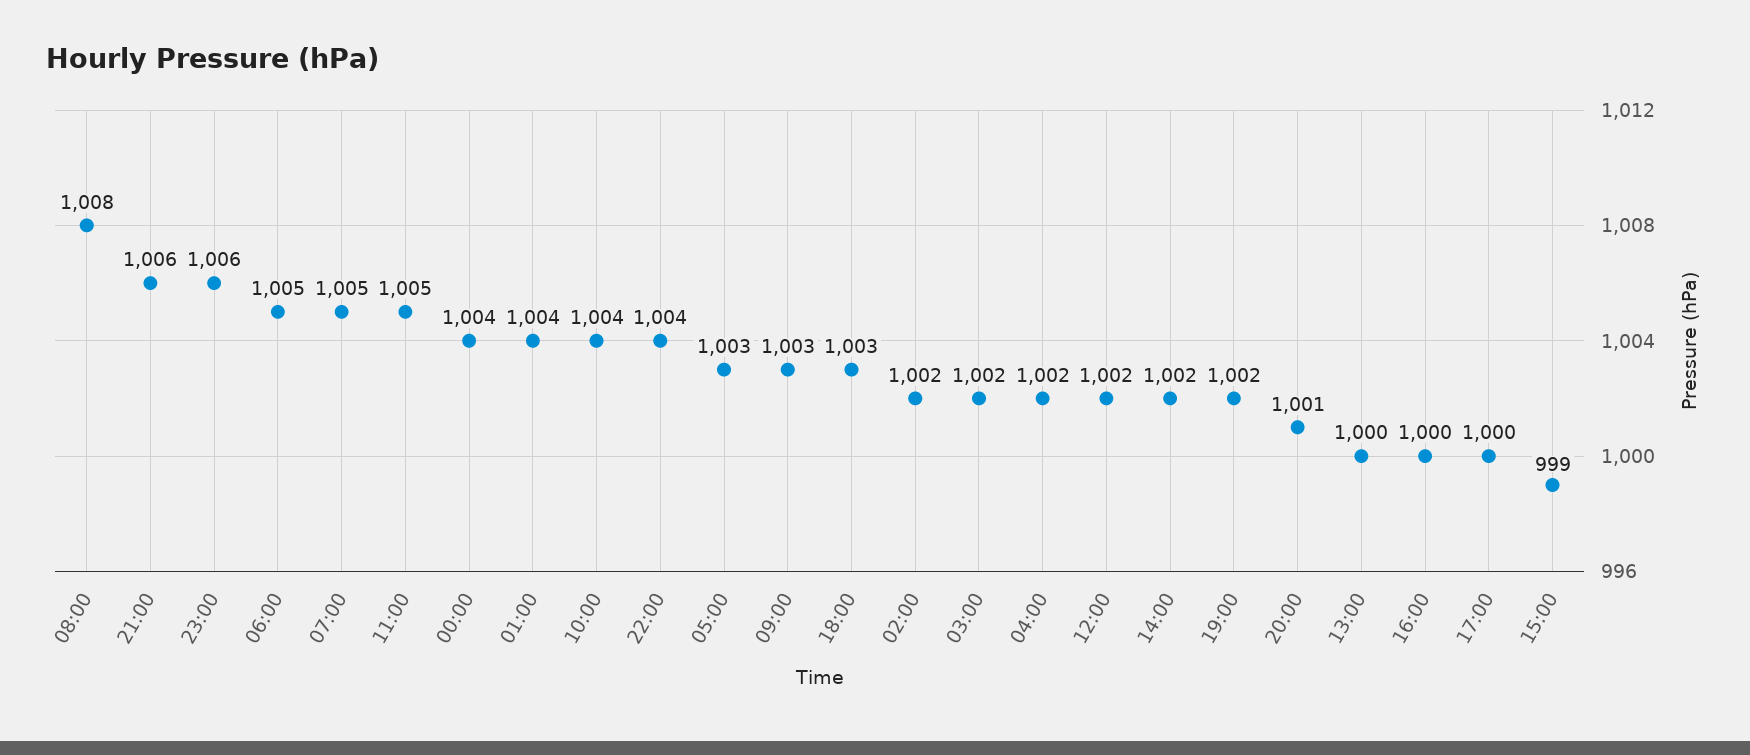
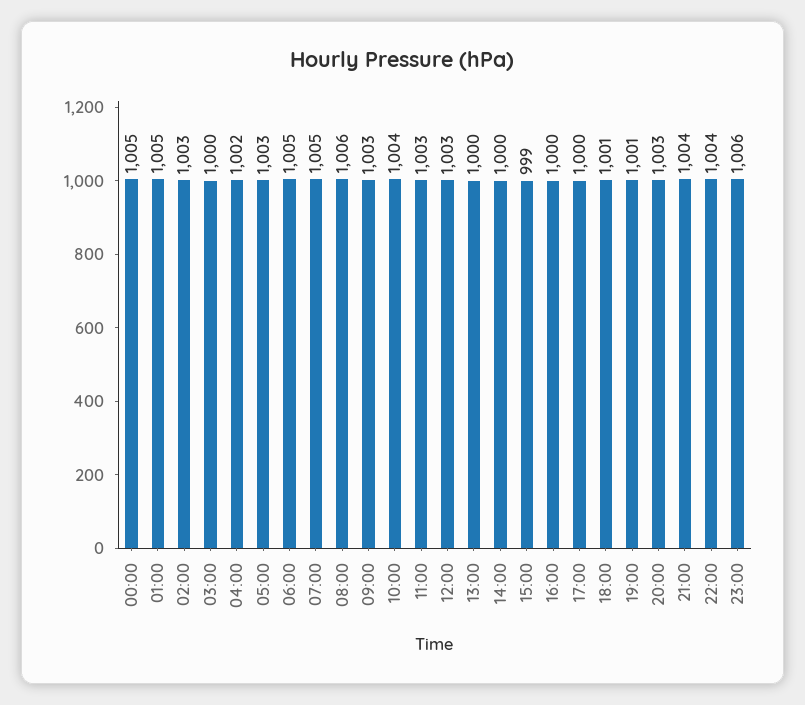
08:00: 1008 -> 1006
21:00: 1006 -> 1004
11:00: 1005 -> 1003
00:00: 1004 -> 1005
01:00: 1004 -> 1005
18:00: 1003 -> 1001
02:00: 1002 -> 1003
03:00: 1002 -> 1000
12:00: 1002 -> 1003
14:00: 1002 -> 1000
19:00: 1002 -> 1001
20:00: 1001 -> 1003

